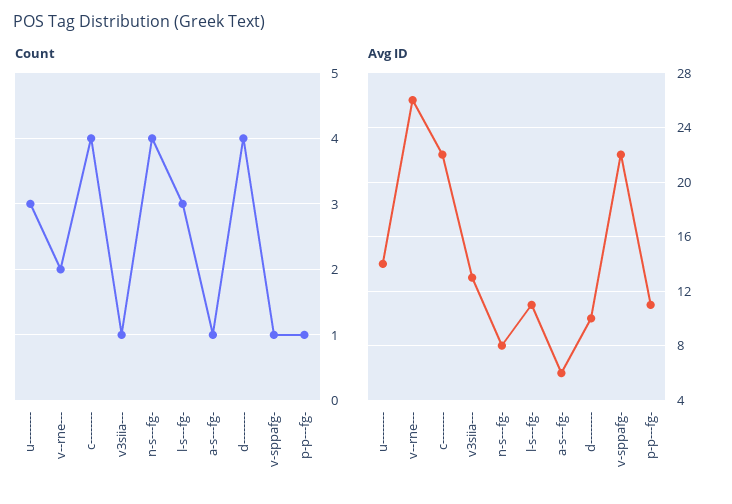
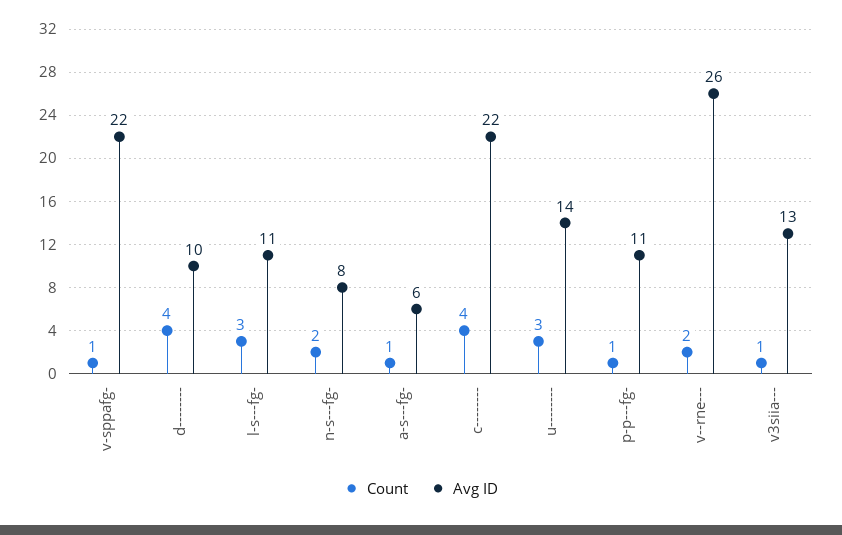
Count, n-s---fg-: 4 -> 2

